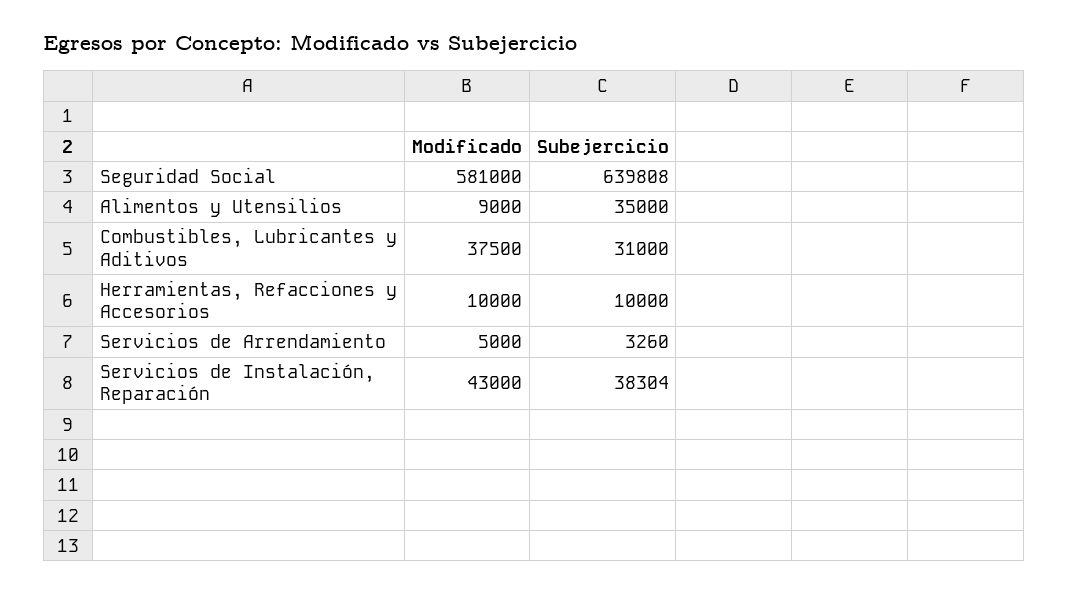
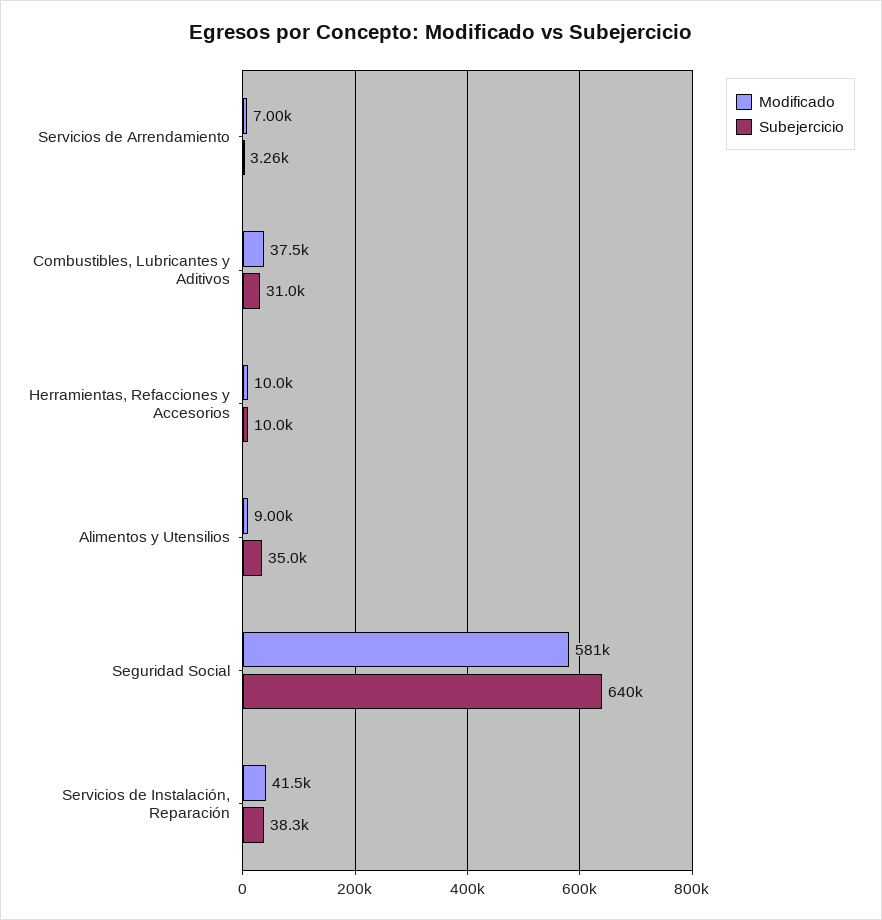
Modificado, Servicios de Arrendamiento: 5000 -> 7000
Modificado, Servicios de Instalación, Reparación: 43000 -> 41500

